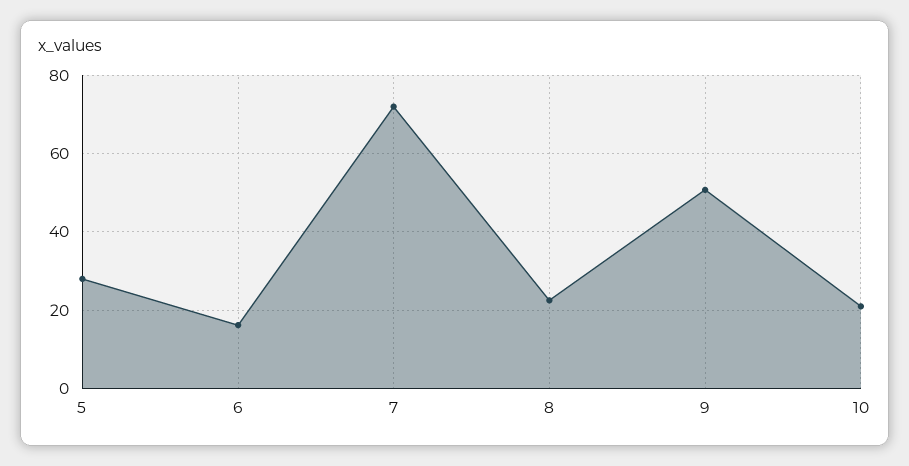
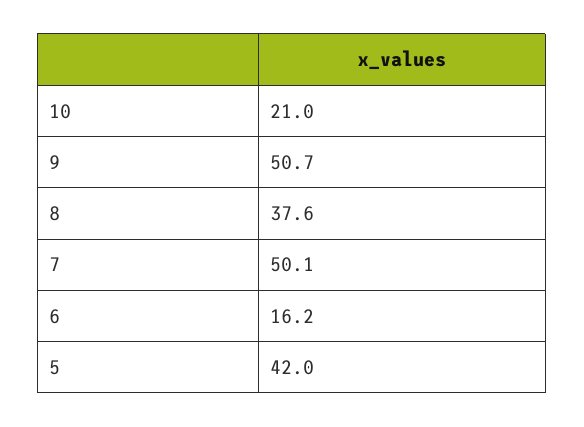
5: 28 -> 42
7: 72 -> 50.1
8: 22 -> 37.6

